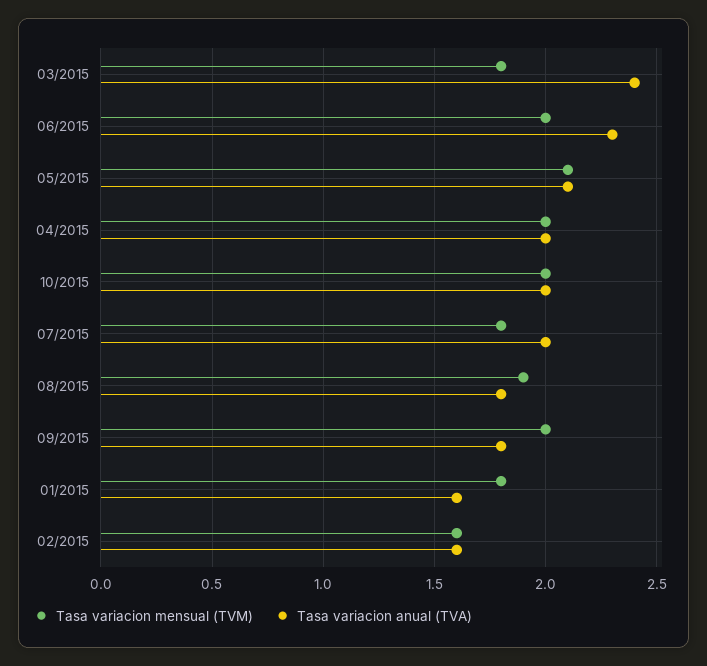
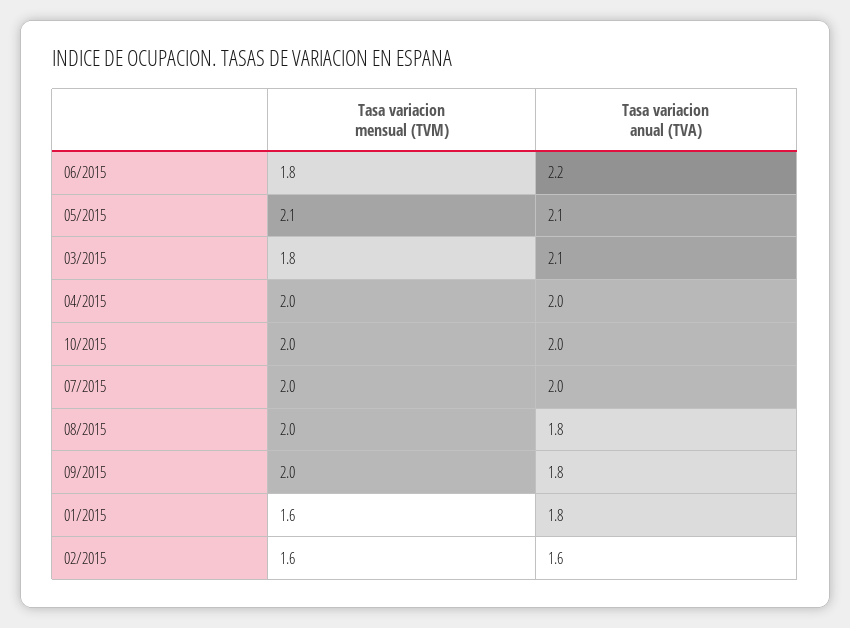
Tasa variacion anual (TVA), 03/2015: 2.4 -> 2.1
Tasa variacion mensual (TVM), 06/2015: 2 -> 1.8
Tasa variacion anual (TVA), 06/2015: 2.3 -> 2.2
Tasa variacion mensual (TVM), 07/2015: 1.8 -> 2
Tasa variacion mensual (TVM), 08/2015: 1.9 -> 2
Tasa variacion mensual (TVM), 01/2015: 1.8 -> 1.6
Tasa variacion anual (TVA), 01/2015: 1.6 -> 1.8

